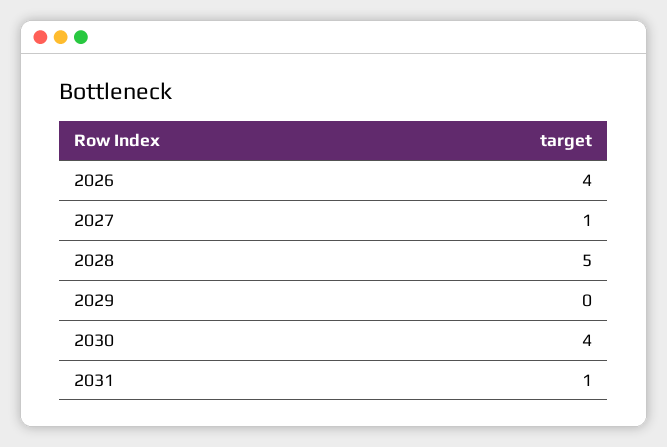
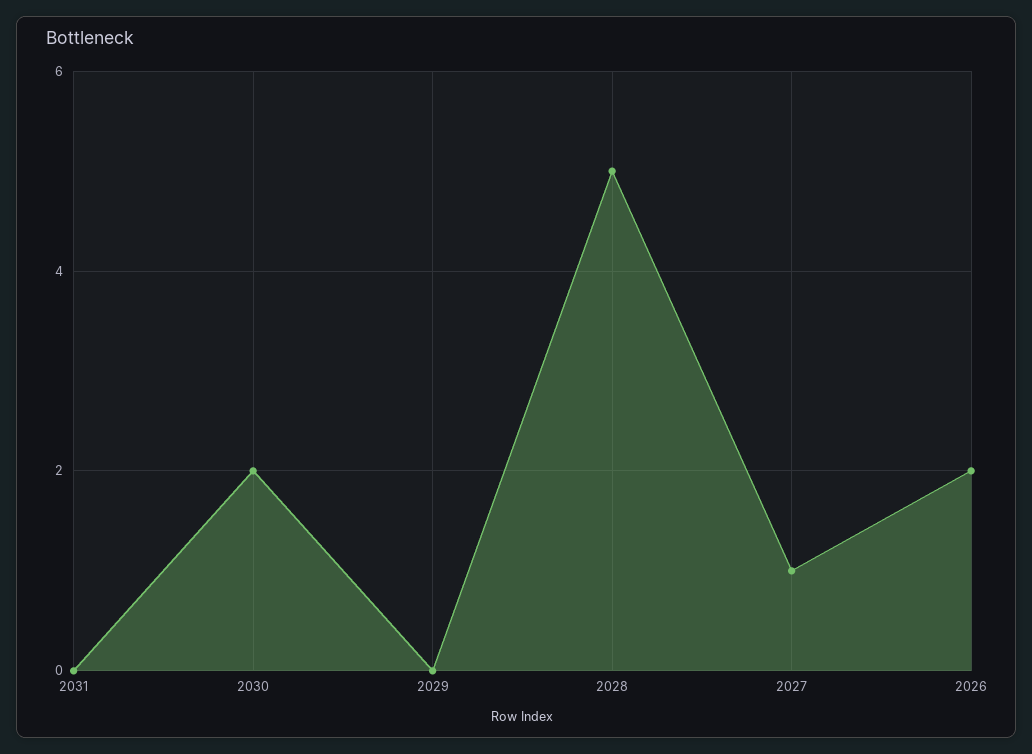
2026: 4 -> 2
2030: 4 -> 2
2031: 1 -> 0

